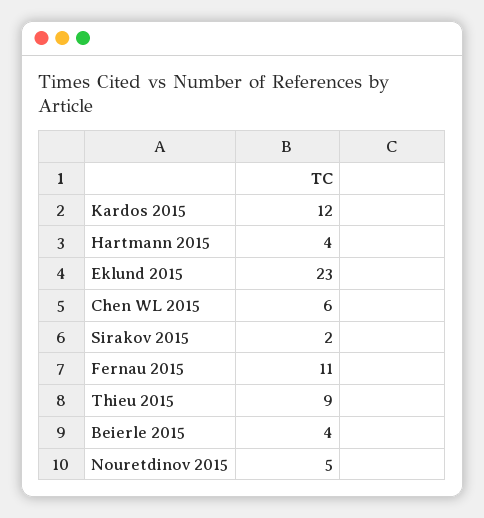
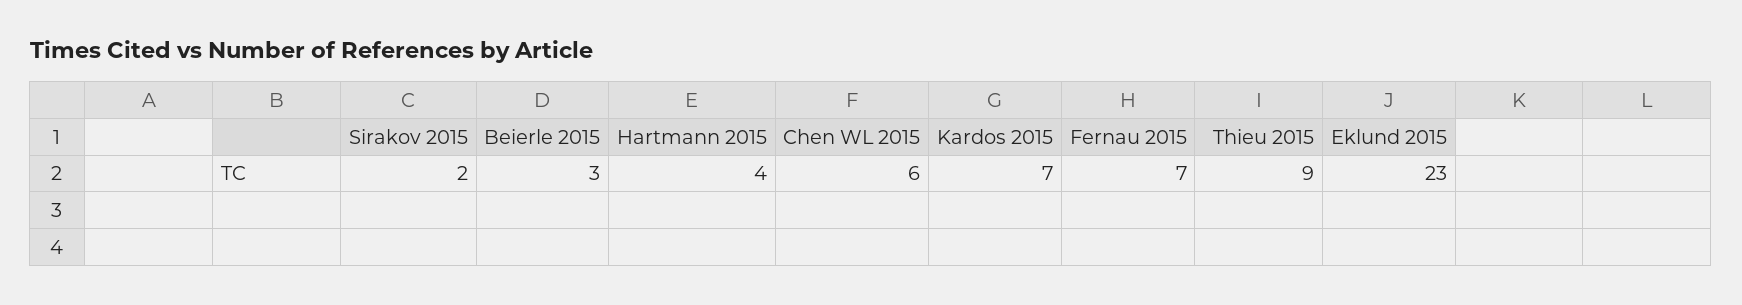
Kardos 2015: 12 -> 7
Fernau 2015: 11 -> 7
Beierle 2015: 4 -> 3
Nouretdinov 2015: 5 -> none

